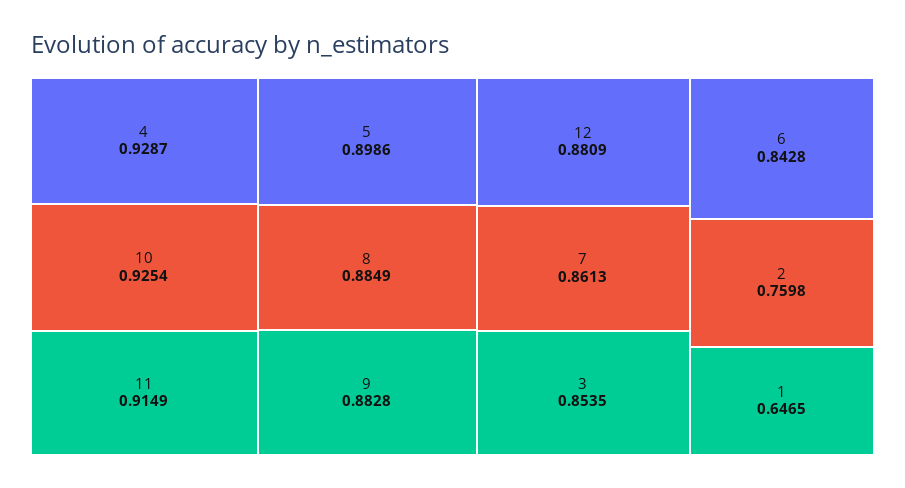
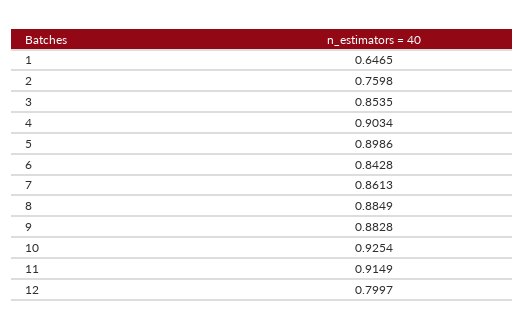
4: 0.9287 -> 0.9034
12: 0.8809 -> 0.7997

